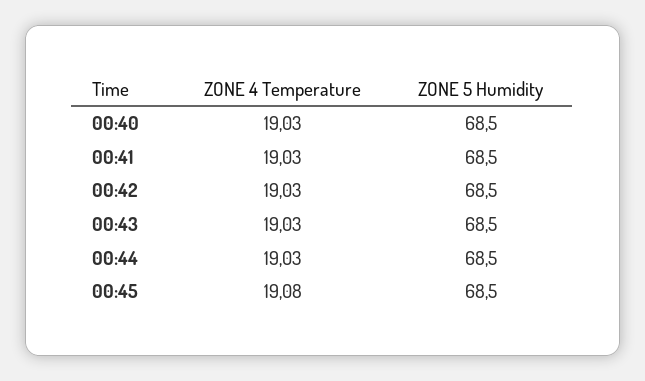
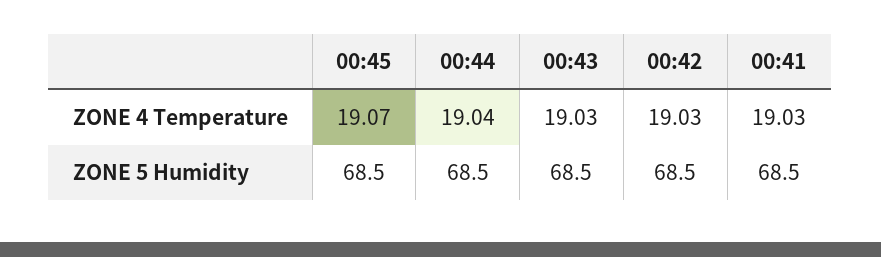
ZONE 4 Temperature, 00:40: 19.03 -> none
ZONE 5 Humidity, 00:40: 68.5 -> none
ZONE 4 Temperature, 00:44: 19.03 -> 19.04
ZONE 4 Temperature, 00:45: 19.08 -> 19.07

